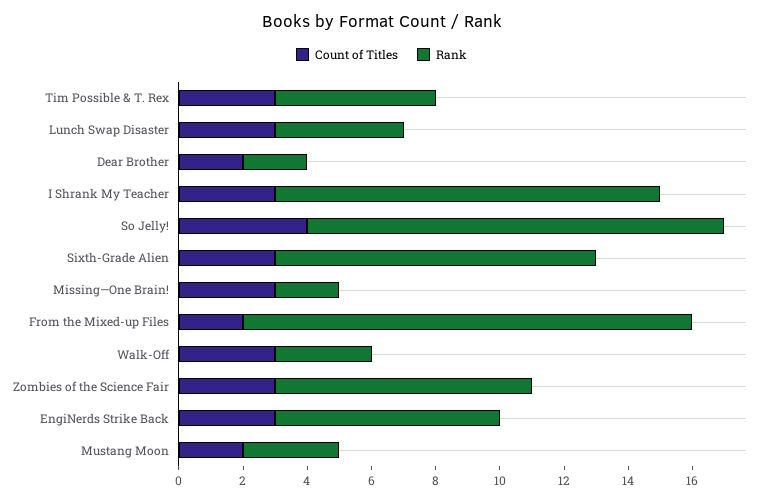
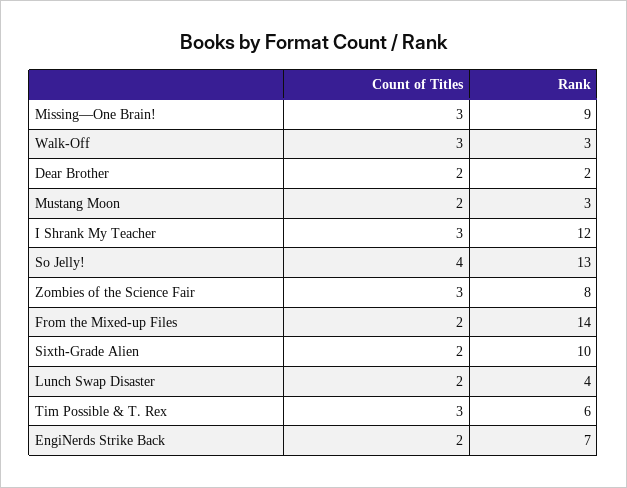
Rank, Tim Possible & T. Rex: 5 -> 6
Count of Titles, Lunch Swap Disaster: 3 -> 2
Count of Titles, Sixth-Grade Alien: 3 -> 2
Rank, Missing—One Brain!: 2 -> 9
Count of Titles, EngiNerds Strike Back: 3 -> 2

